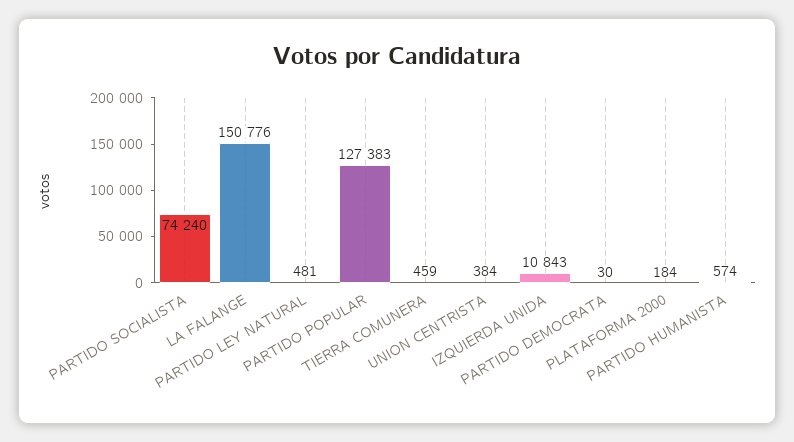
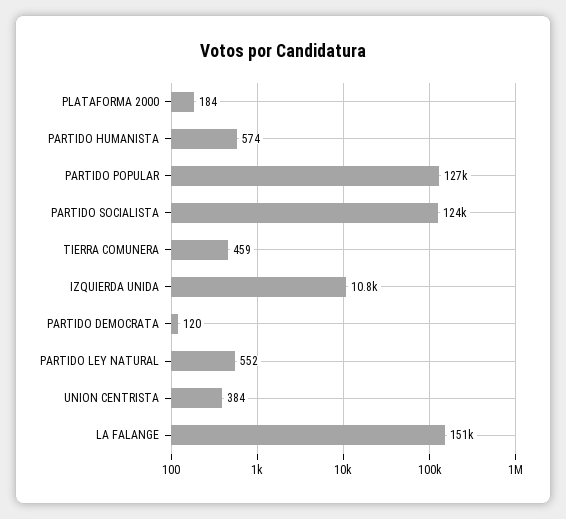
PARTIDO SOCIALISTA: 74240 -> 124000
PARTIDO LEY NATURAL: 481 -> 552
PARTIDO DEMOCRATA: 30 -> 120

